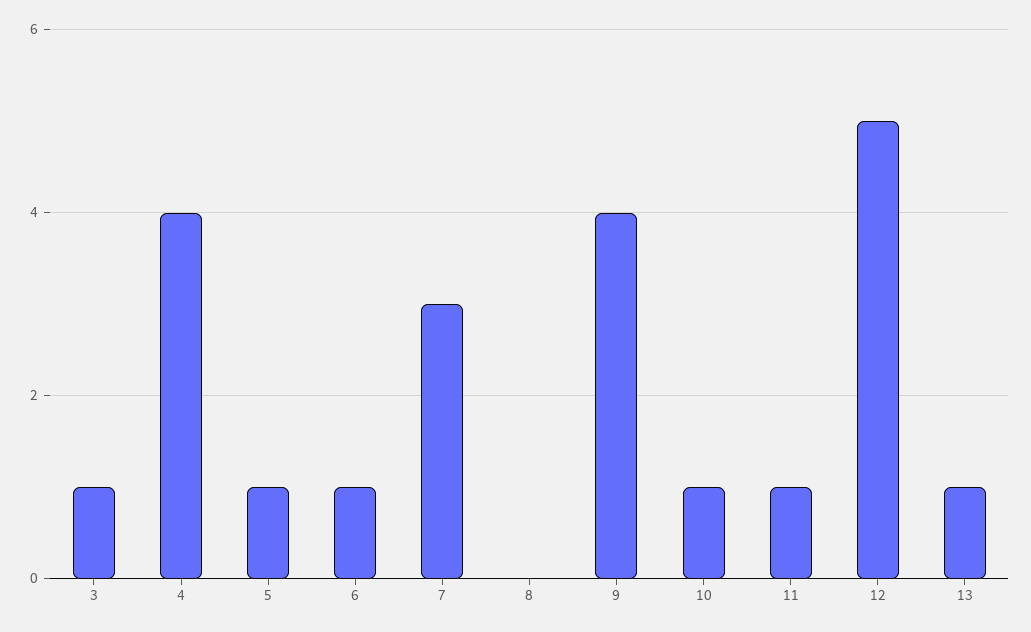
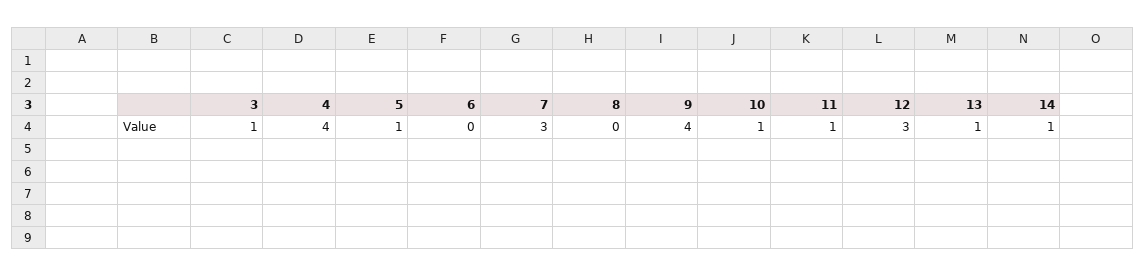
6: 1 -> 0
12: 5 -> 3
14: none -> 1

